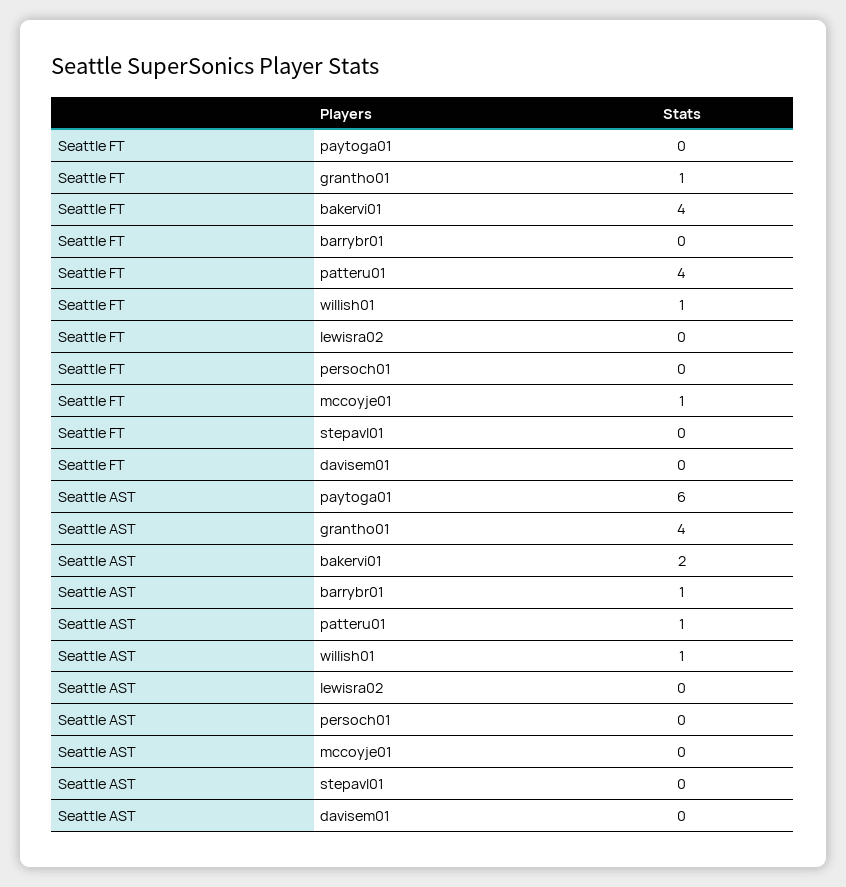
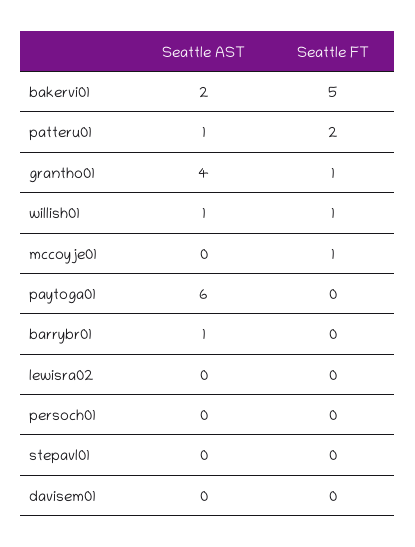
Seattle FT, bakervi01: 4 -> 5
Seattle FT, patteru01: 4 -> 2

